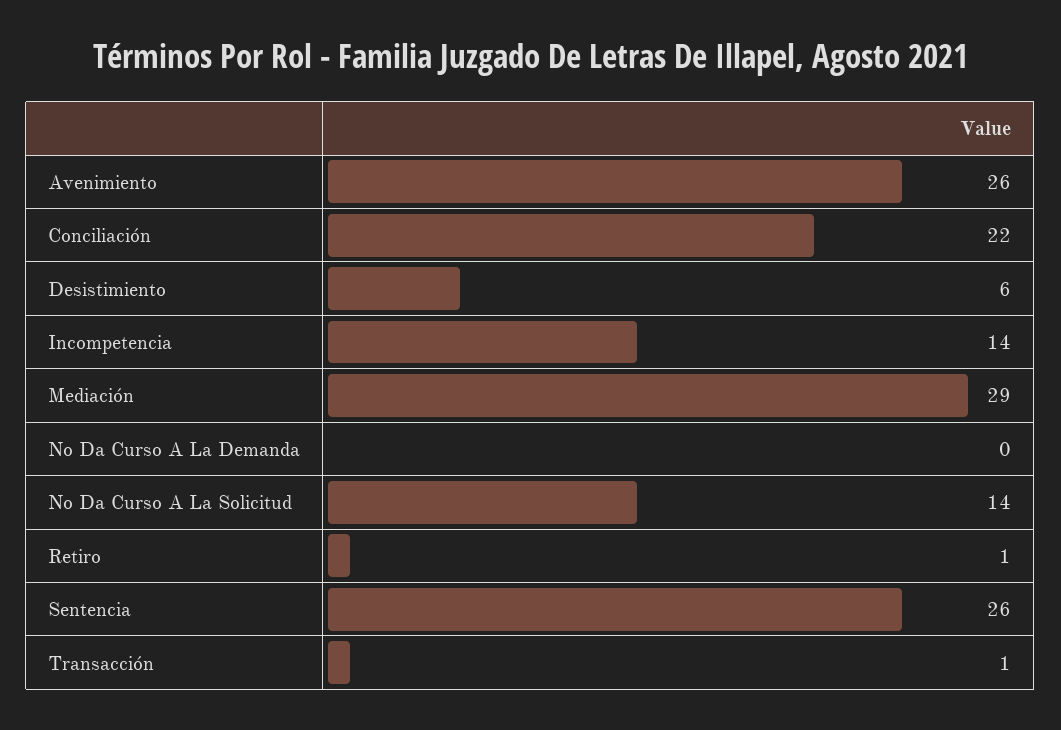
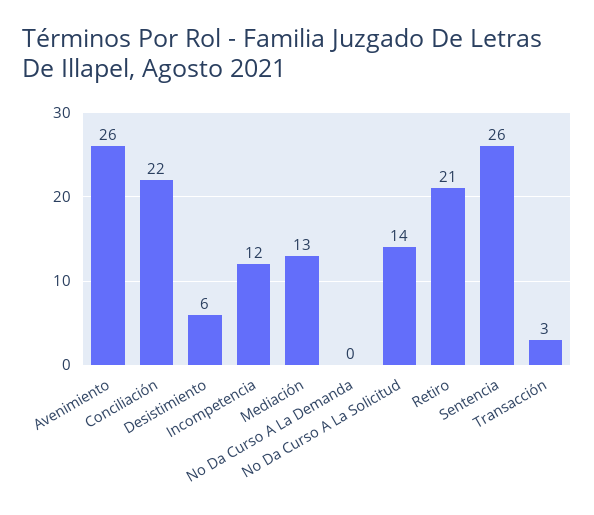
Incompetencia: 14 -> 12
Mediación: 29 -> 13
Retiro: 1 -> 21
Transacción: 1 -> 3

